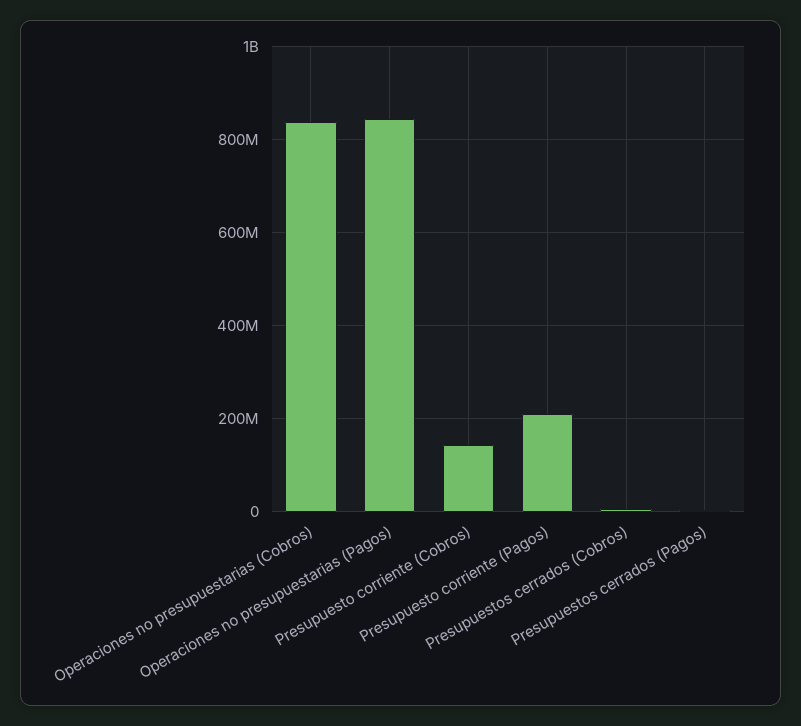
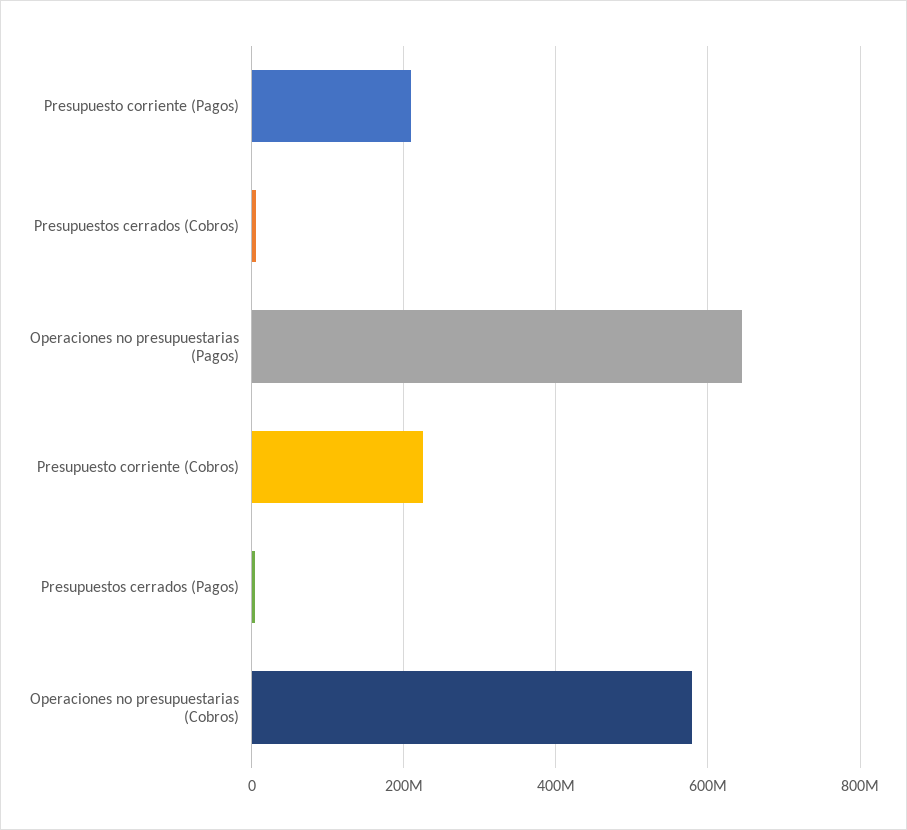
Operaciones no presupuestarias (Cobros): 840000000 -> 580000000
Operaciones no presupuestarias (Pagos): 840000000 -> 640000000
Presupuesto corriente (Cobros): 140000000 -> 220000000

